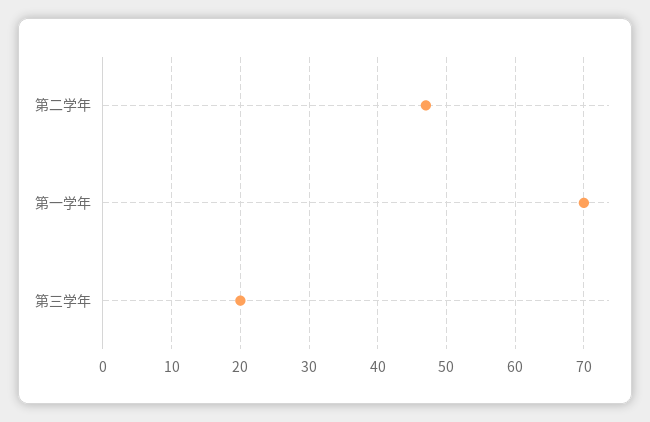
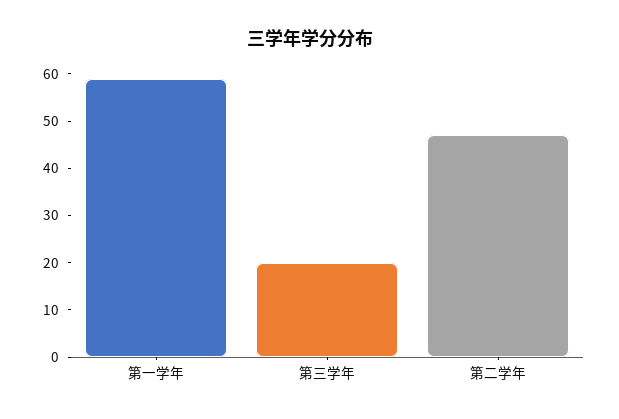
第一学年: 70 -> 60

